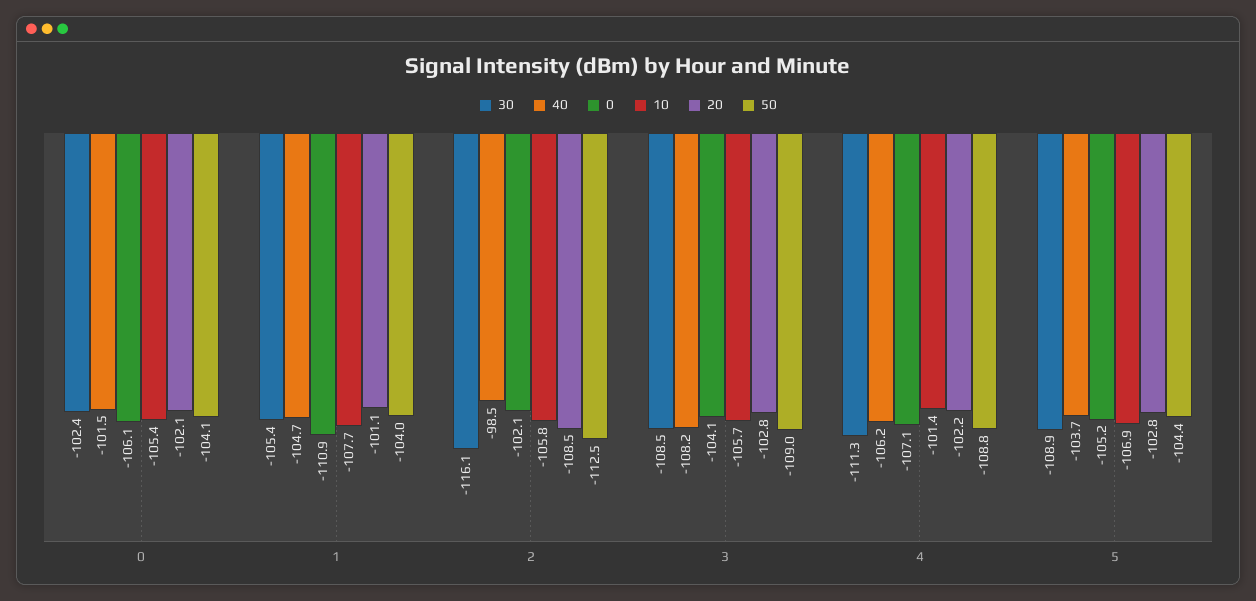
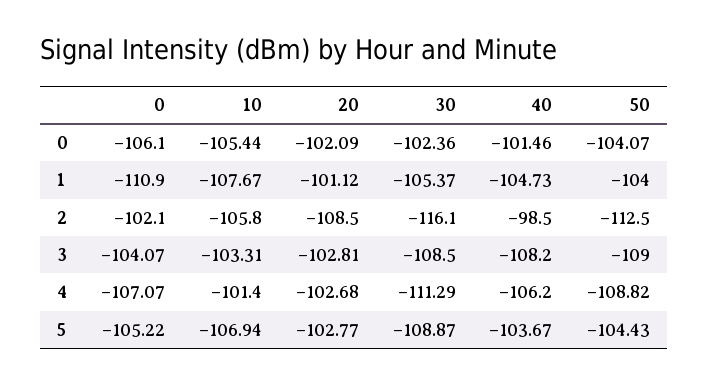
10, 3: -105.7 -> -103.31
20, 4: -102.2 -> -102.68

